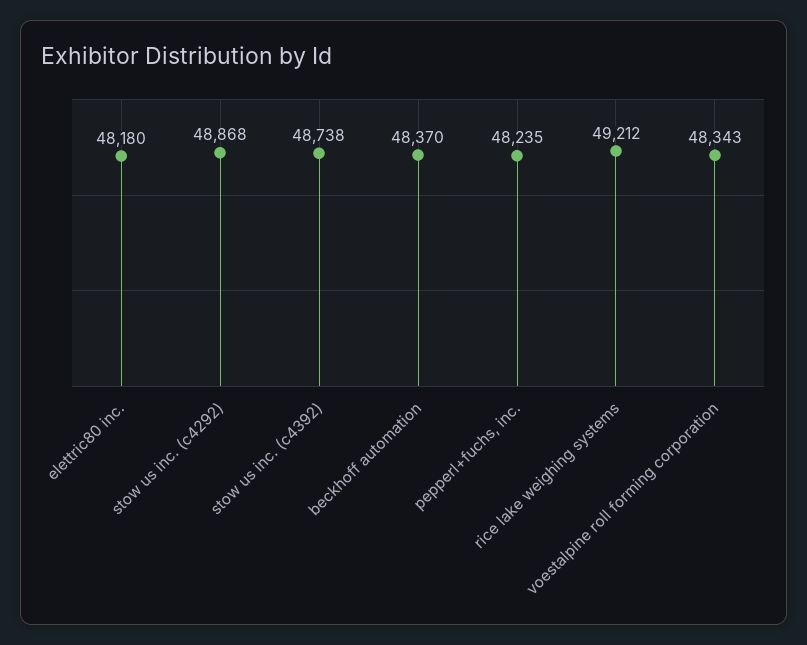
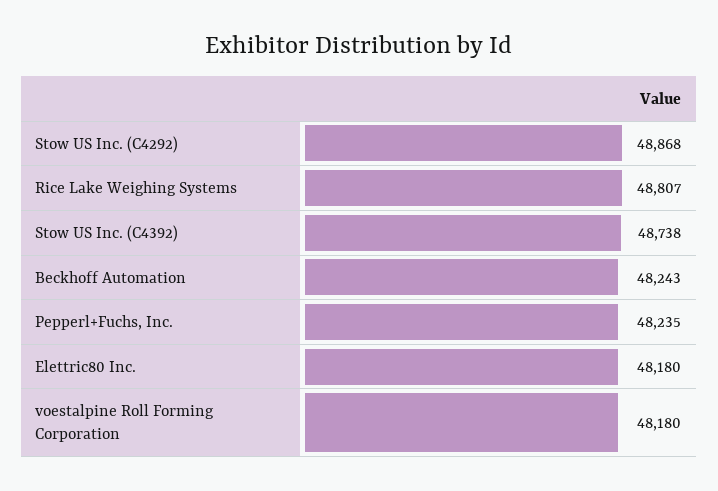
beckhoff automation: 48370 -> 48243
rice lake weighing systems: 49212 -> 48807
voestalpine roll forming corporation: 48343 -> 48180

